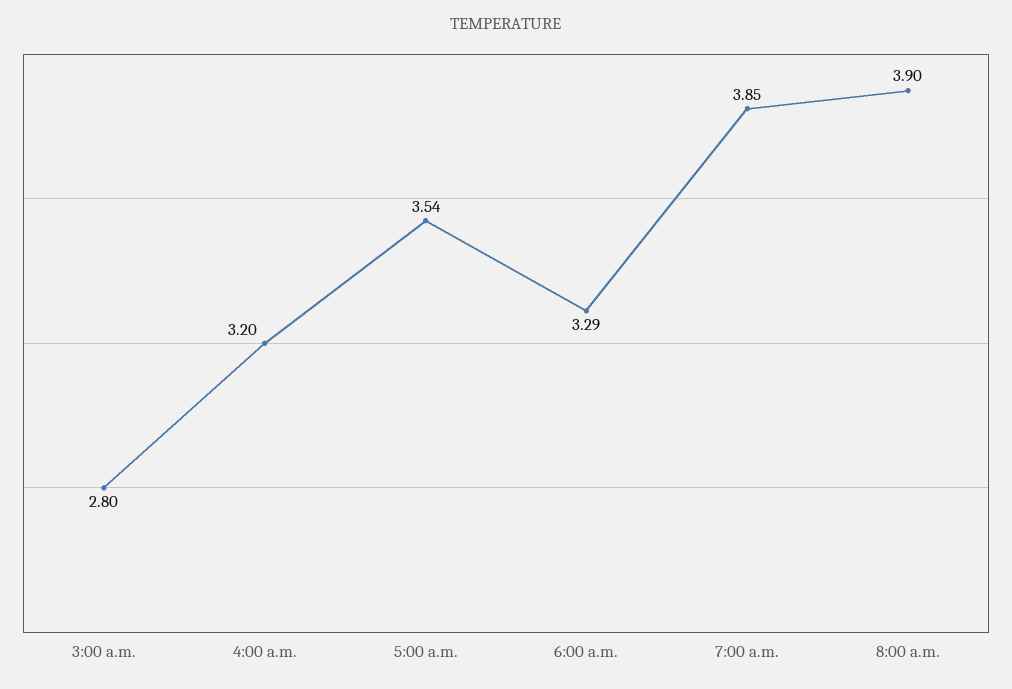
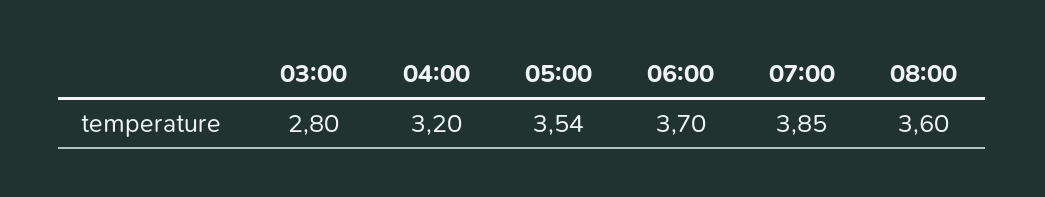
6:00 a.m.: 3.29 -> 3.7
8:00 a.m.: 3.9 -> 3.6

